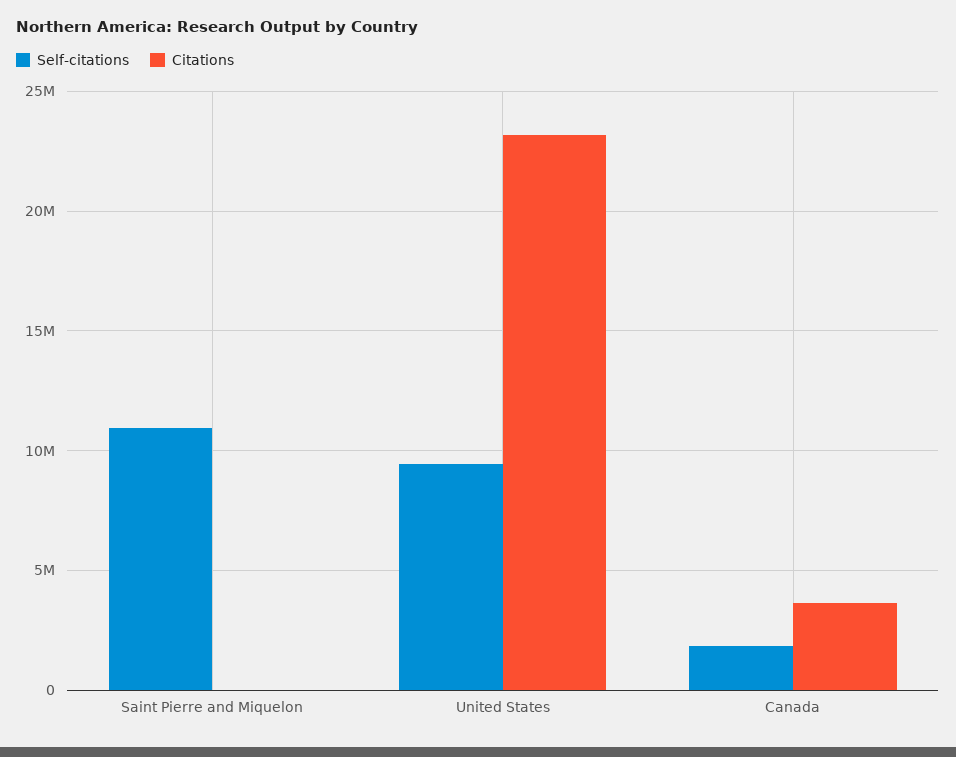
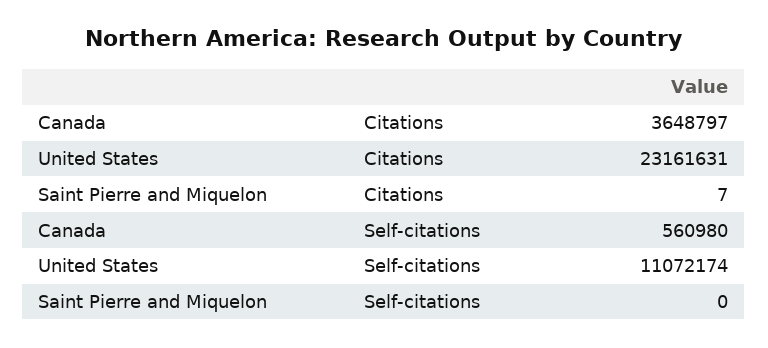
Self-citations, Saint Pierre and Miquelon: 11000000 -> 0
Self-citations, United States: 9500000 -> 11072174
Self-citations, Canada: 2000000 -> 560980

